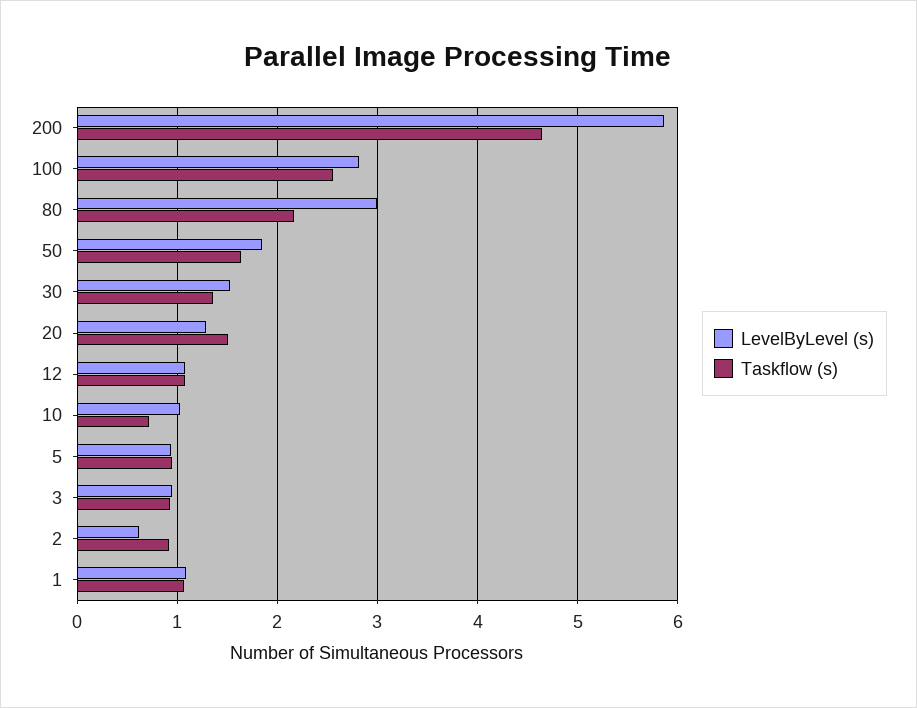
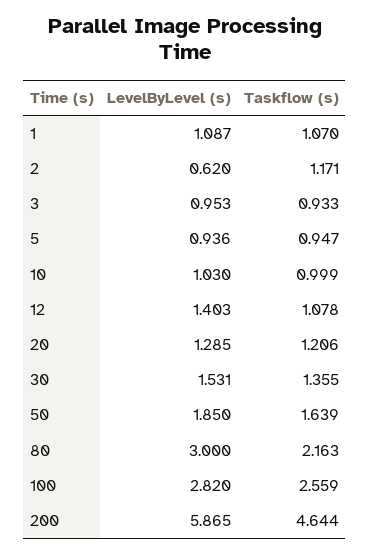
Taskflow (s), 20: 1.5 -> 1.206
LevelByLevel (s), 12: 1.1 -> 1.403
Taskflow (s), 10: 0.7 -> 0.999
Taskflow (s), 2: 0.9 -> 1.171

